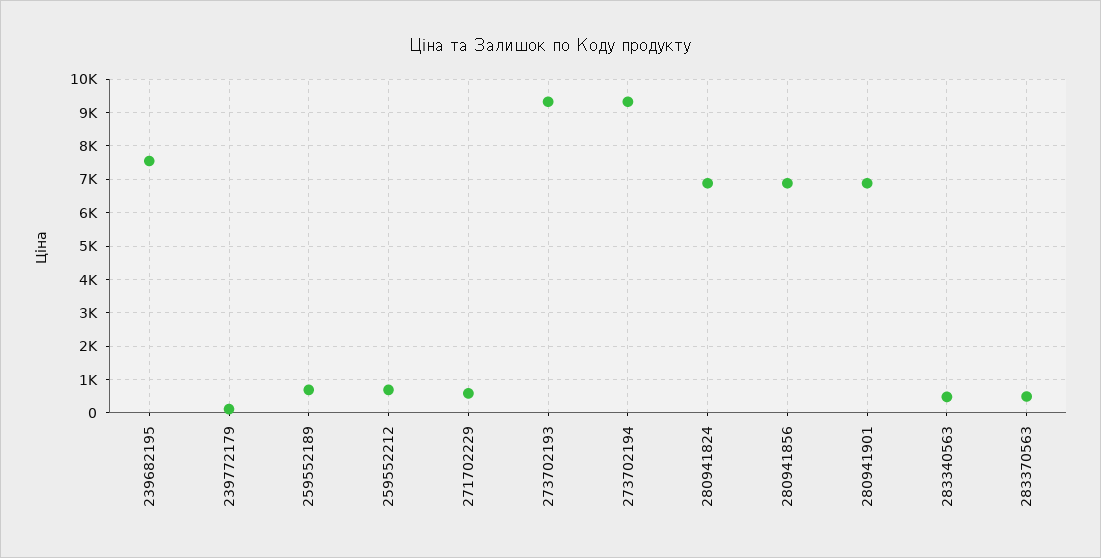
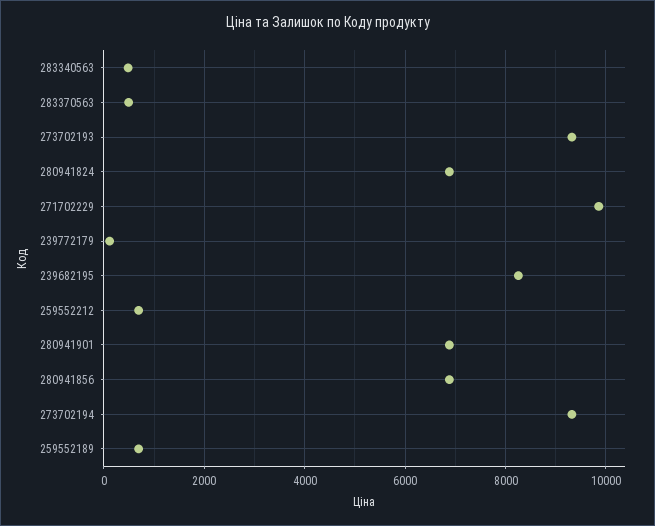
239682195: 7600 -> 8200
271702229: 600 -> 9800

